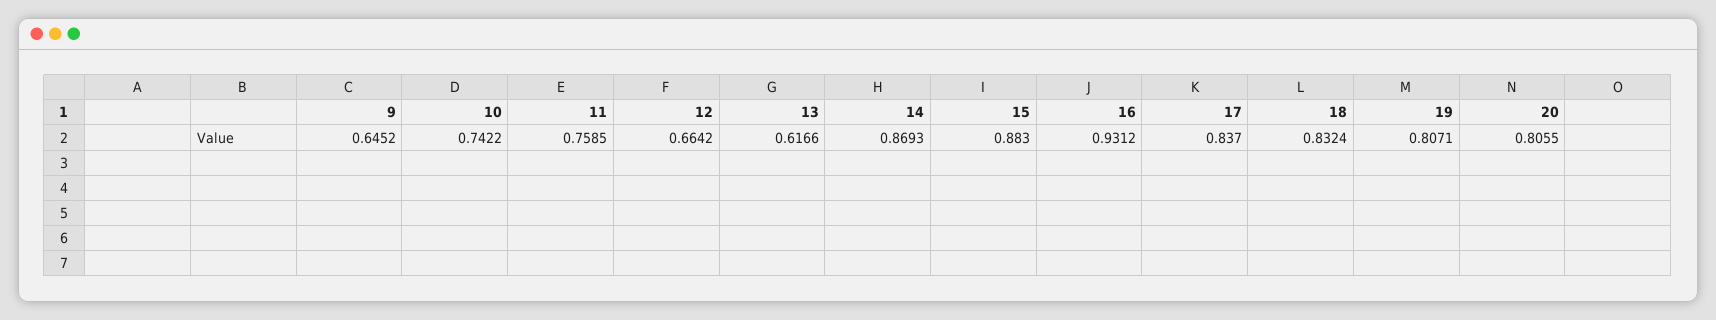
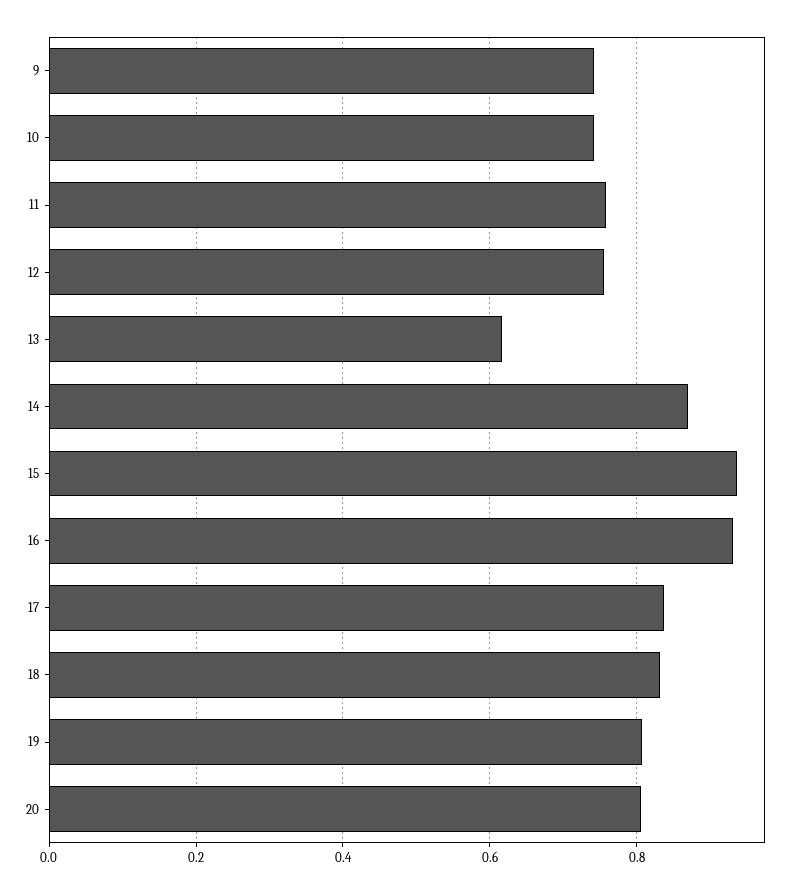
9: 0.6452 -> 0.74
12: 0.6642 -> 0.76
15: 0.883 -> 0.94

